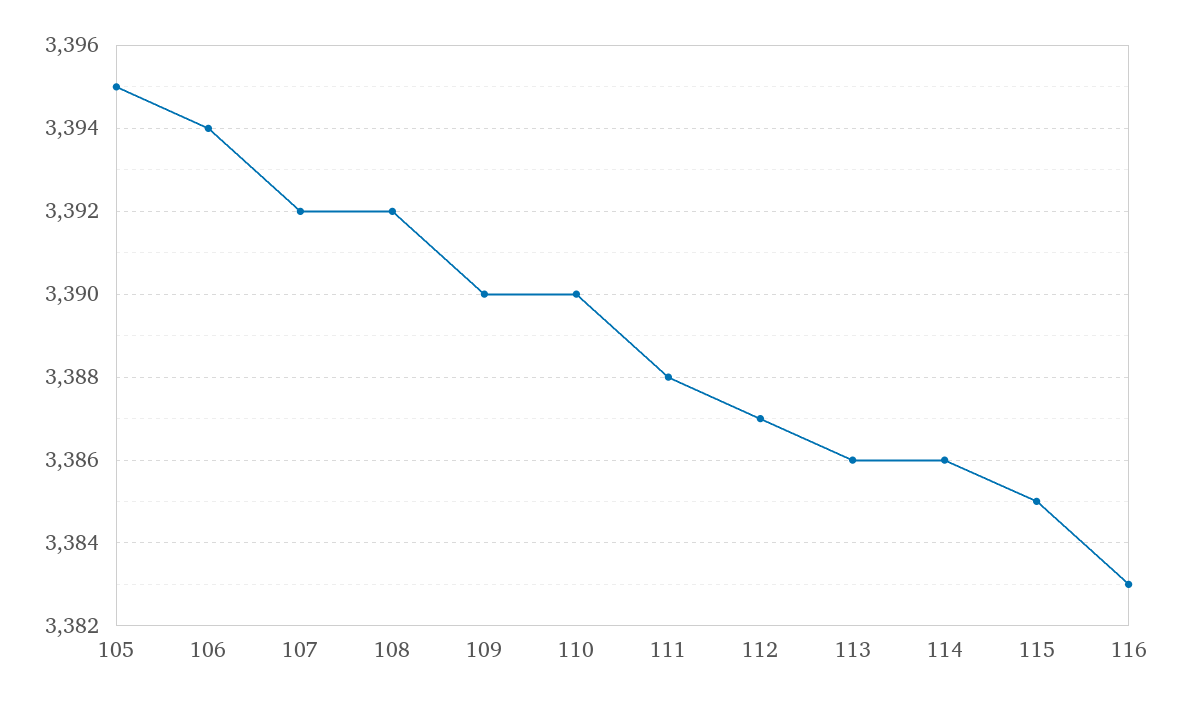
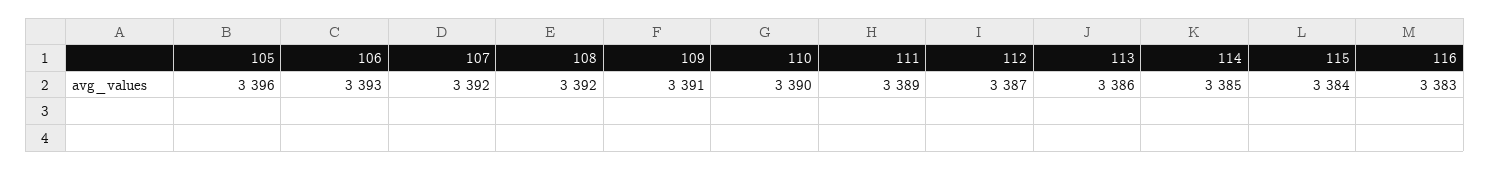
105: 3395 -> 3396
106: 3394 -> 3393
109: 3390 -> 3391
111: 3388 -> 3389
114: 3386 -> 3385
115: 3385 -> 3384

